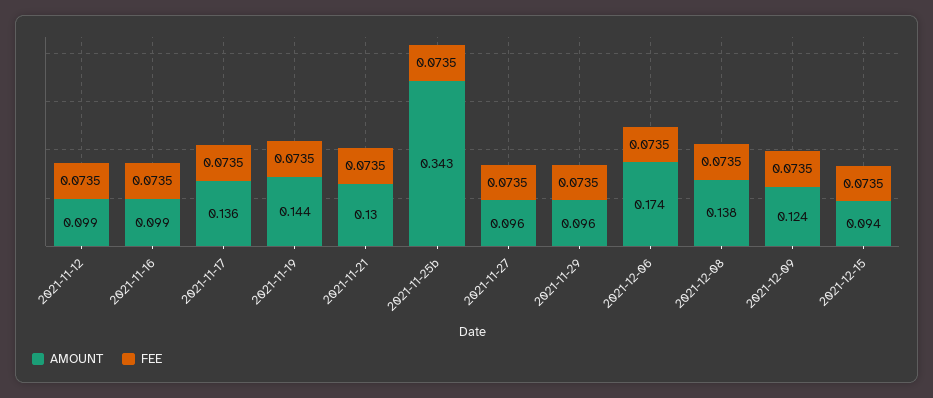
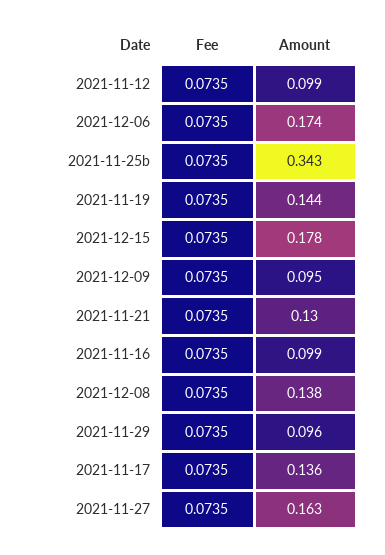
AMOUNT, 2021-11-27: 0.096 -> 0.163
AMOUNT, 2021-12-09: 0.124 -> 0.095
AMOUNT, 2021-12-15: 0.094 -> 0.178

